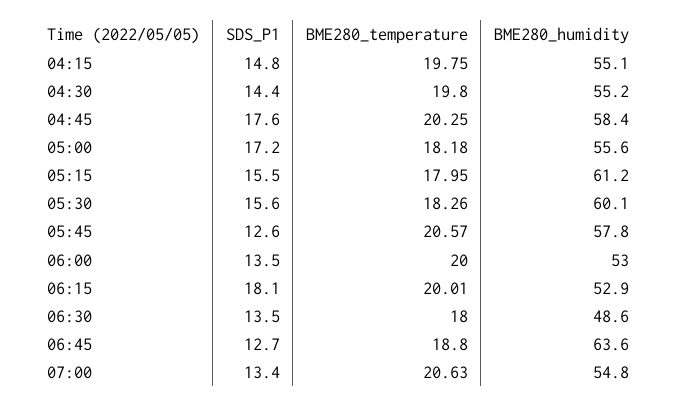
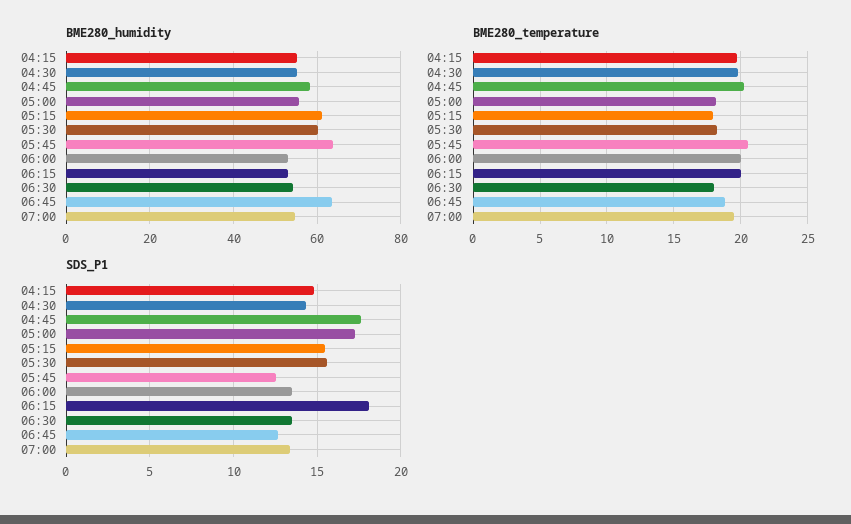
BME280_humidity, 05:45: 57.8 -> 64
BME280_humidity, 06:30: 48.6 -> 54
BME280_temperature, 07:00: 20.63 -> 19.5

